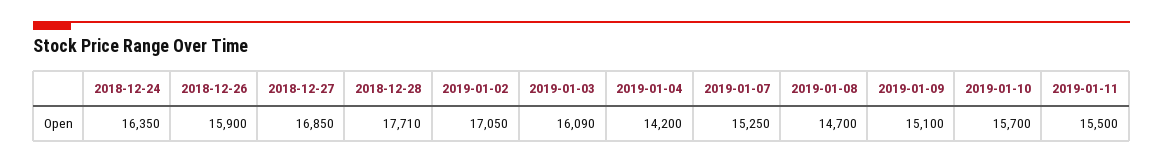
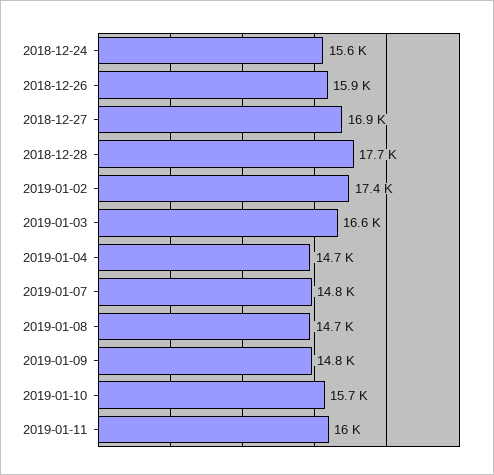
2018-12-24: 16350 -> 15600
2019-01-02: 17050 -> 17400
2019-01-03: 16090 -> 16600
2019-01-04: 14200 -> 14700
2019-01-07: 15250 -> 14800
2019-01-09: 15100 -> 14800
2019-01-11: 15500 -> 16000

